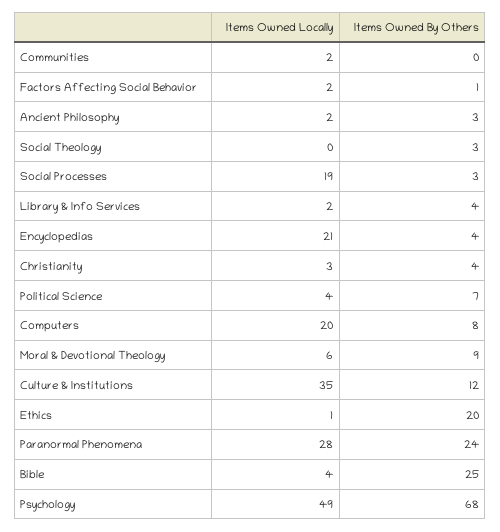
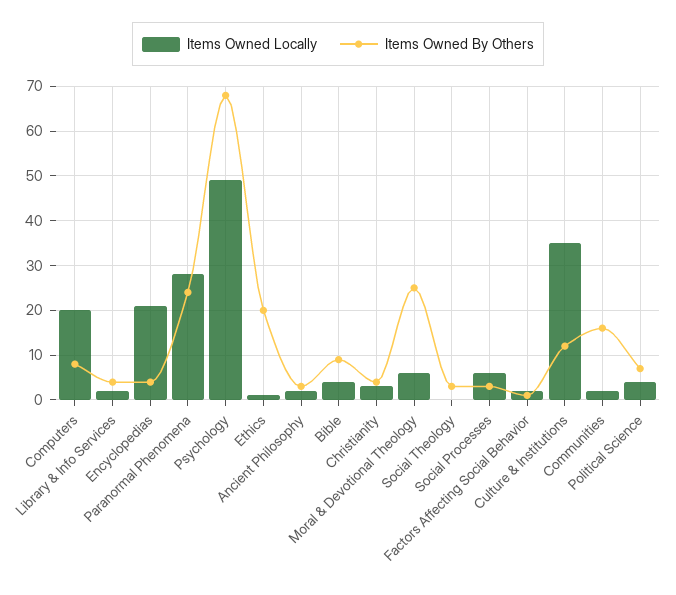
Items Owned By Others, Communities: 0 -> 15
Items Owned Locally, Social Processes: 19 -> 5
Items Owned By Others, Moral & Devotional Theology: 9 -> 25
Items Owned By Others, Bible: 25 -> 10

